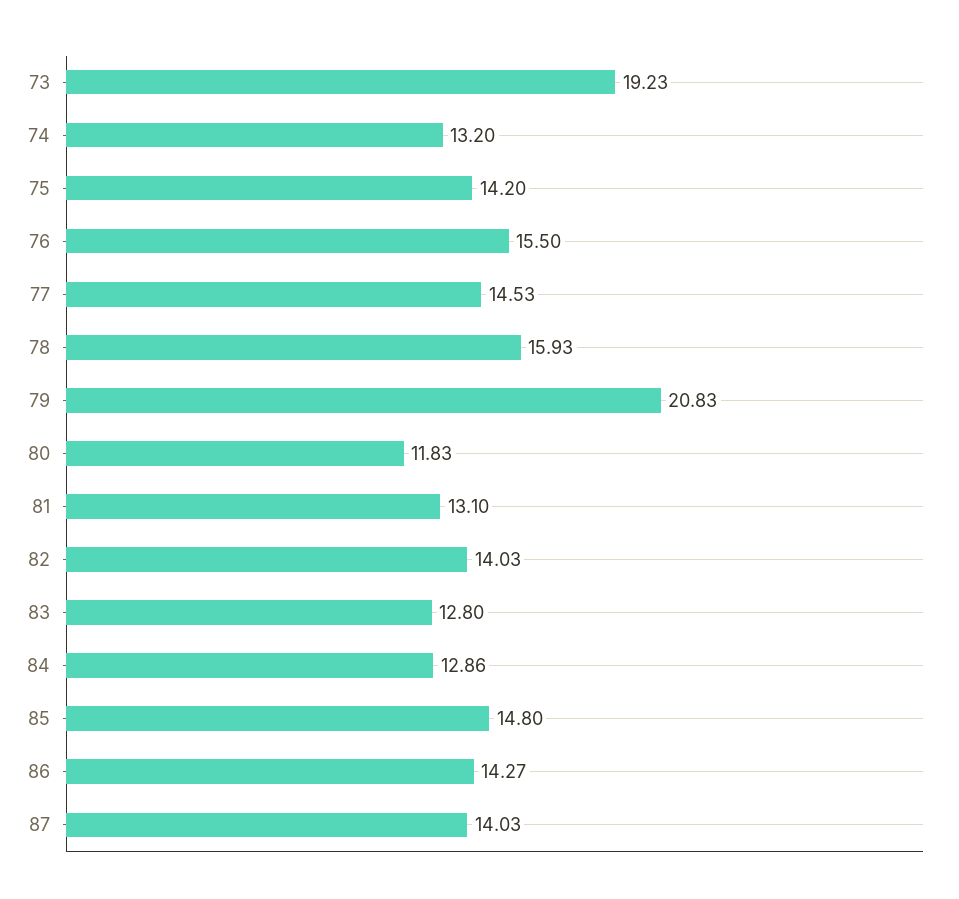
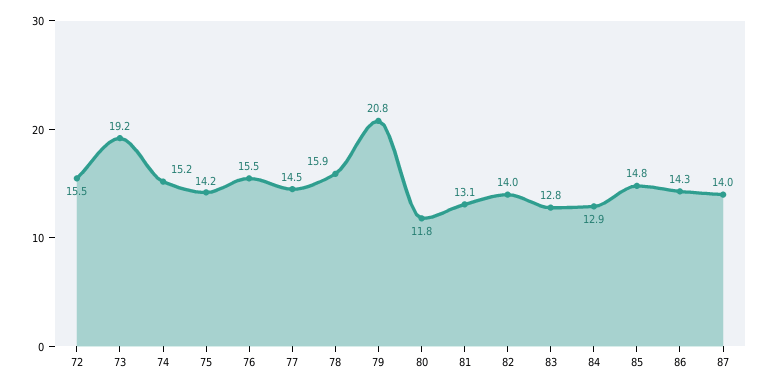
74: 13.2 -> 15.2
72: none -> 15.5

